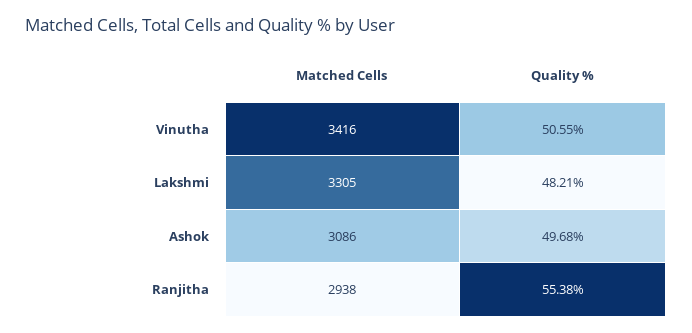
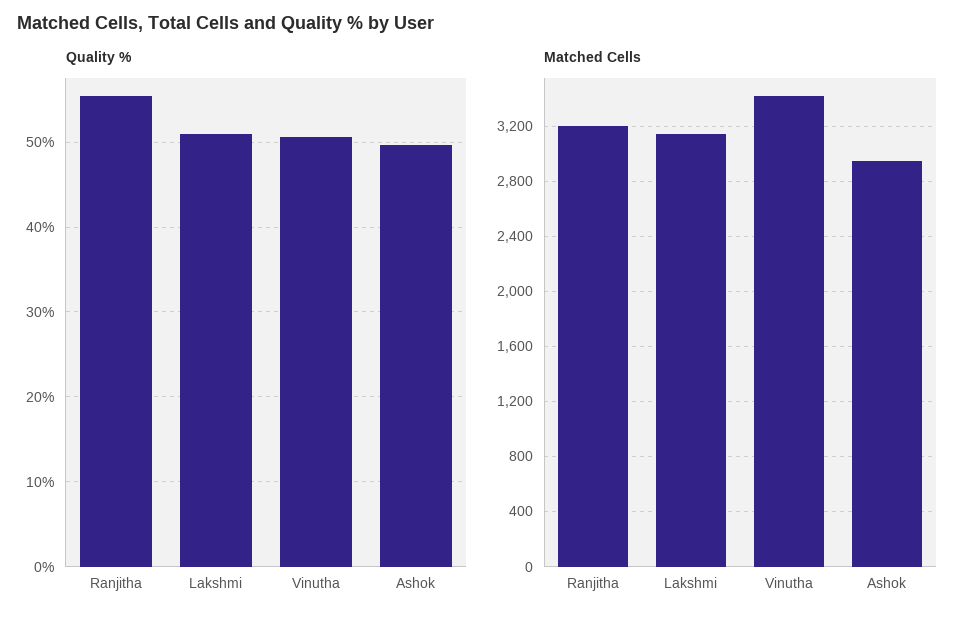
Matched Cells, Lakshmi: 3305 -> 3150
Quality %, Lakshmi: 48.21 -> 51
Matched Cells, Ashok: 3086 -> 2950
Matched Cells, Ranjitha: 2938 -> 3200

